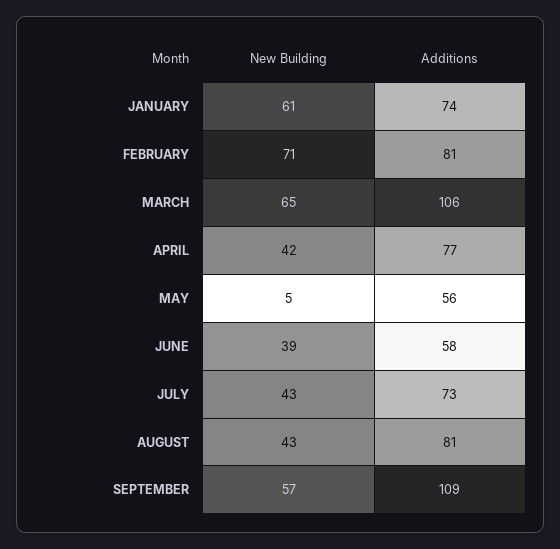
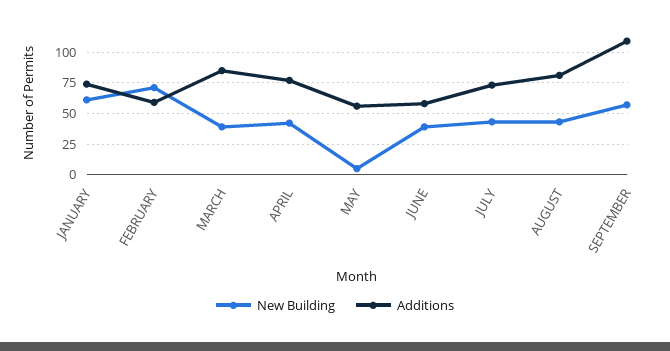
Additions, FEBRUARY: 81 -> 60
New Building, MARCH: 65 -> 40
Additions, MARCH: 106 -> 85

